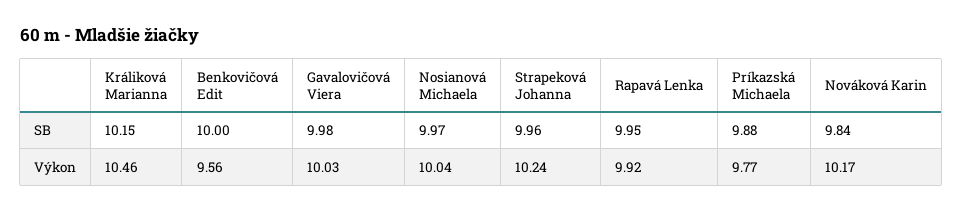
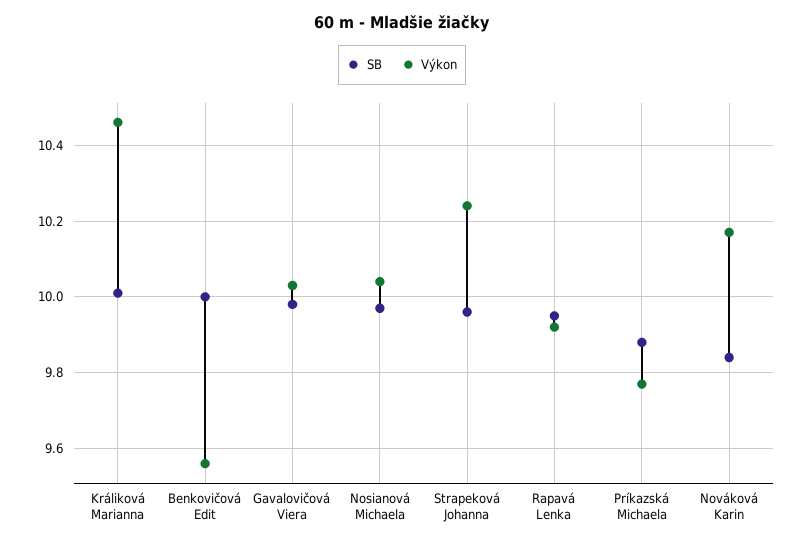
SB, Králiková Marianna: 10.15 -> 10

